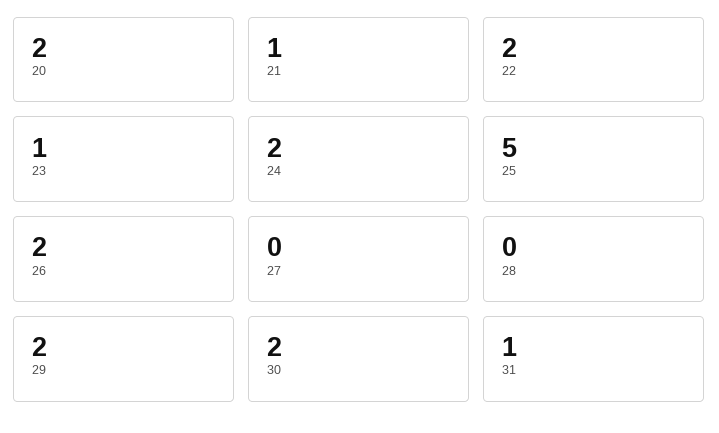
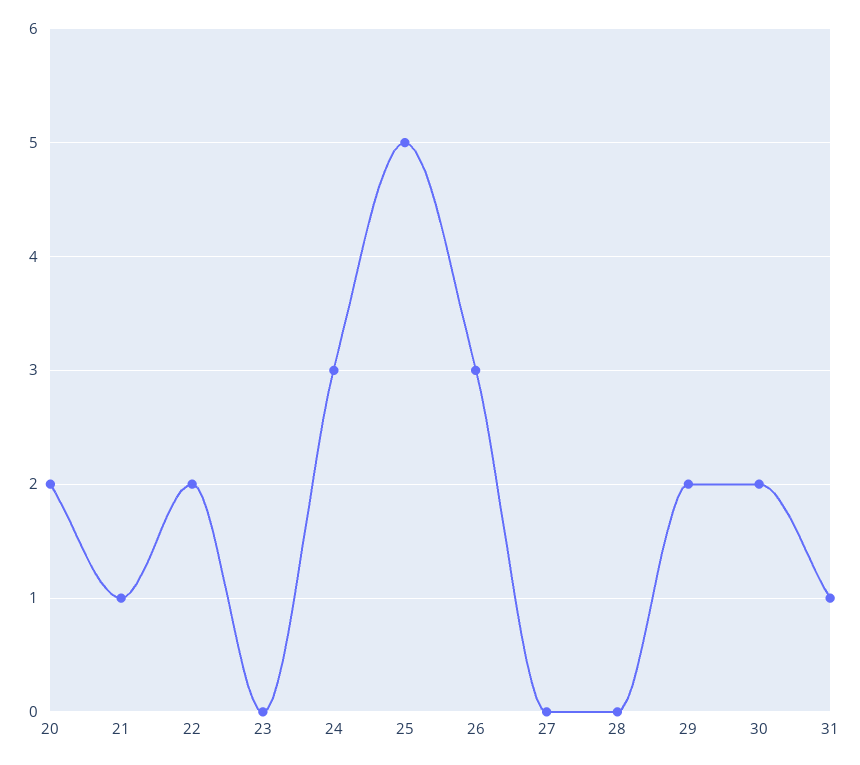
23: 1 -> 0
24: 2 -> 3
26: 2 -> 3

